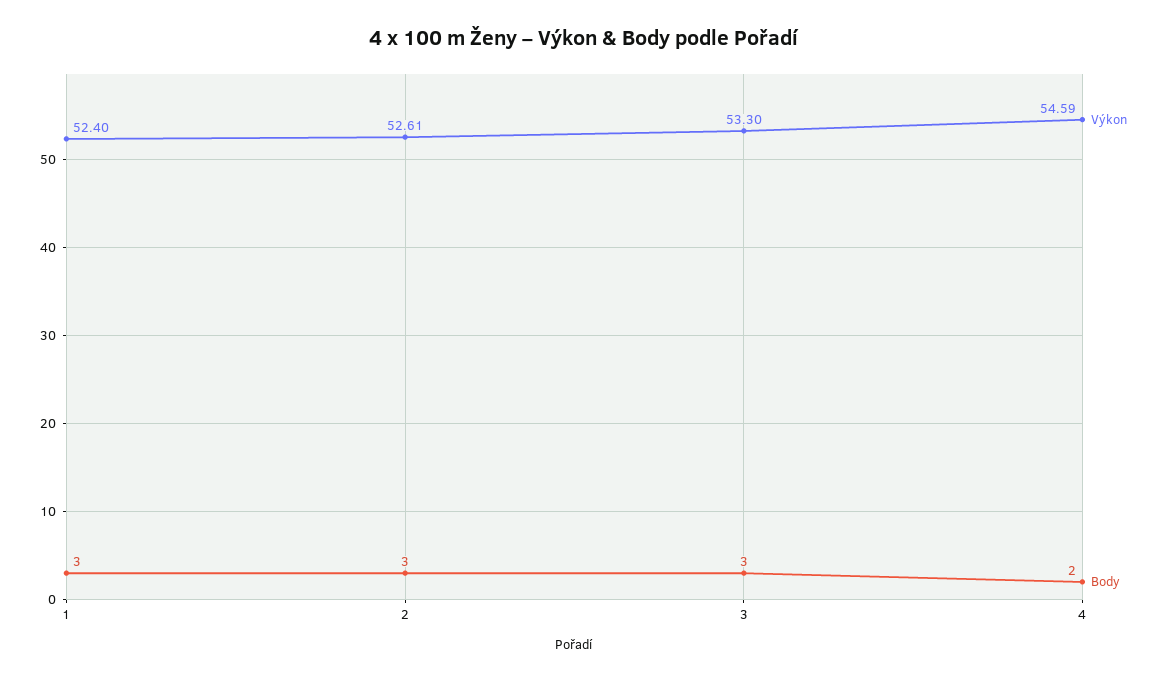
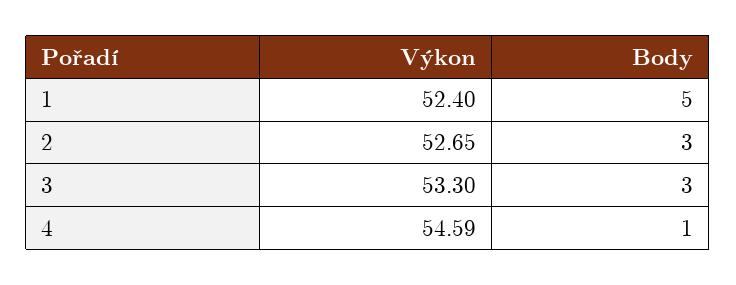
Body, 1: 3 -> 5
Výkon, 2: 52.61 -> 52.65
Body, 4: 2 -> 1

